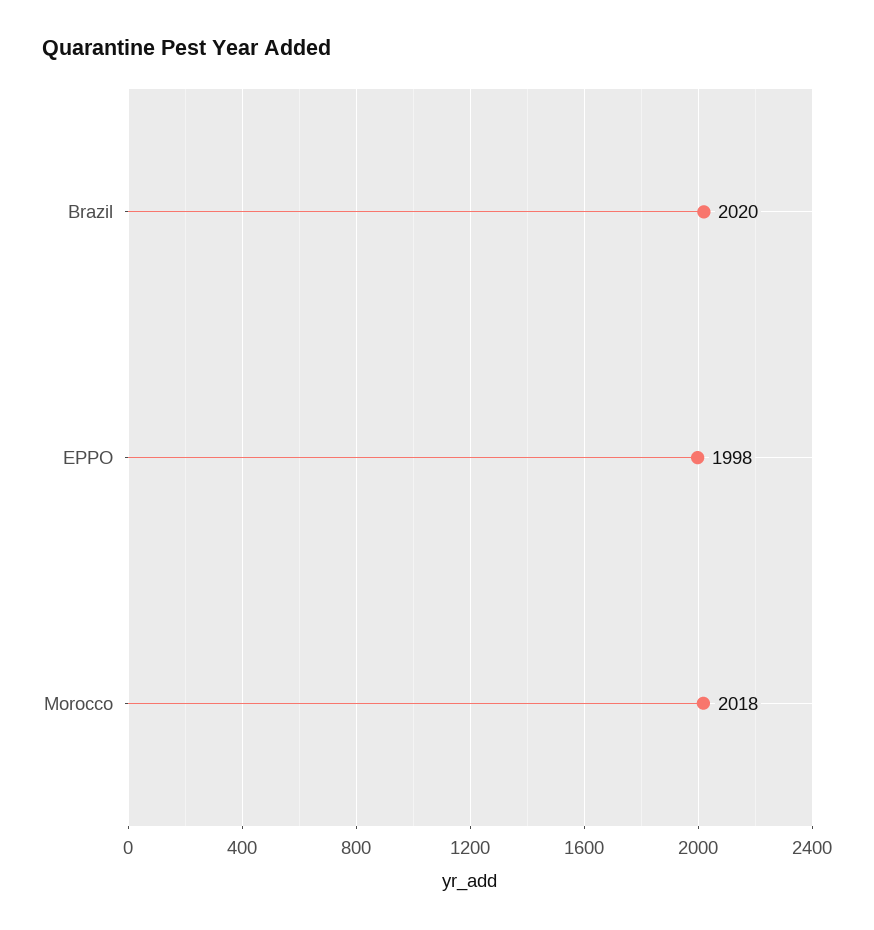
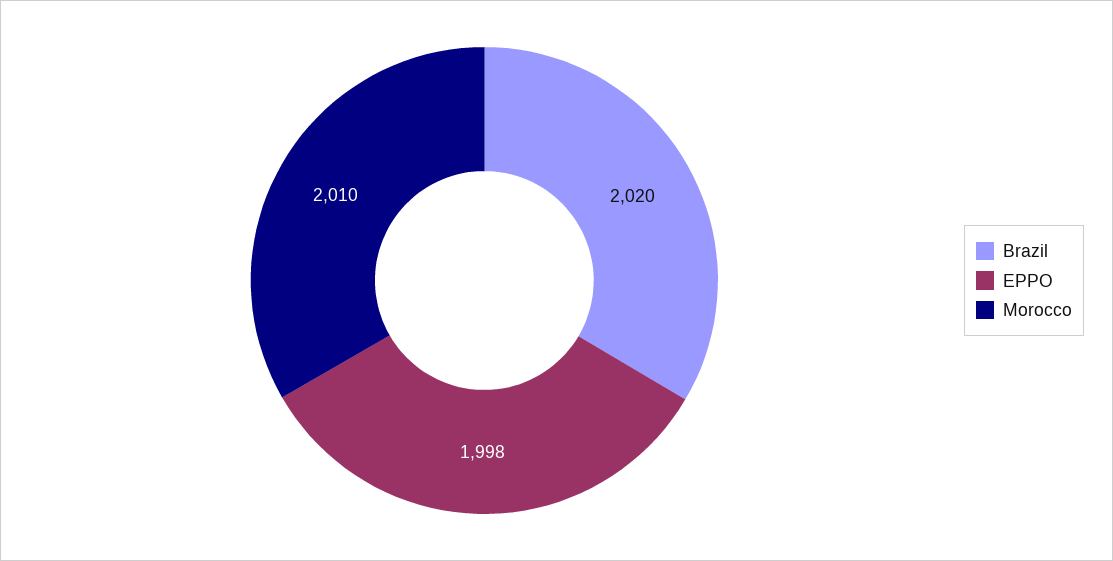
Morocco: 2018 -> 2010

